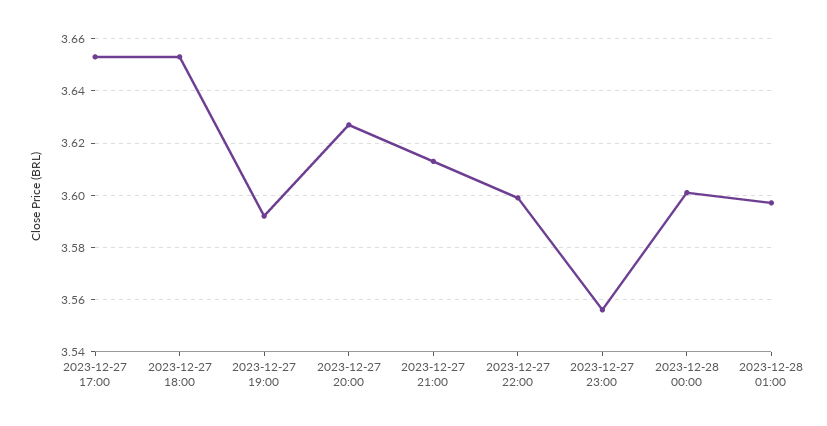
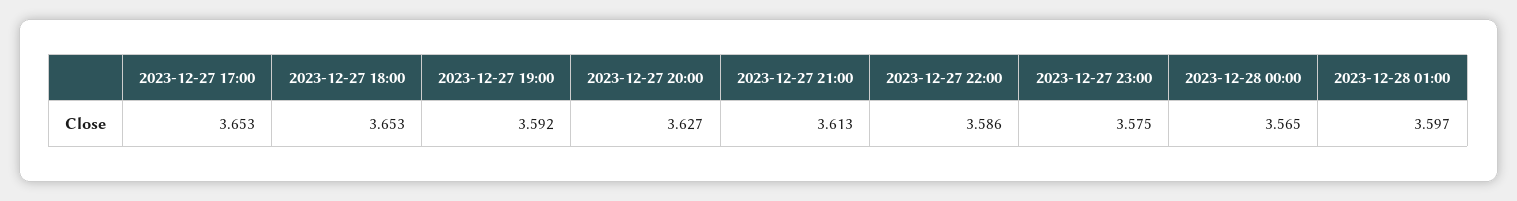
2023-12-27 22:00: 3.6 -> 3.586
2023-12-27 23:00: 3.555 -> 3.575
2023-12-28 00:00: 3.6 -> 3.565

